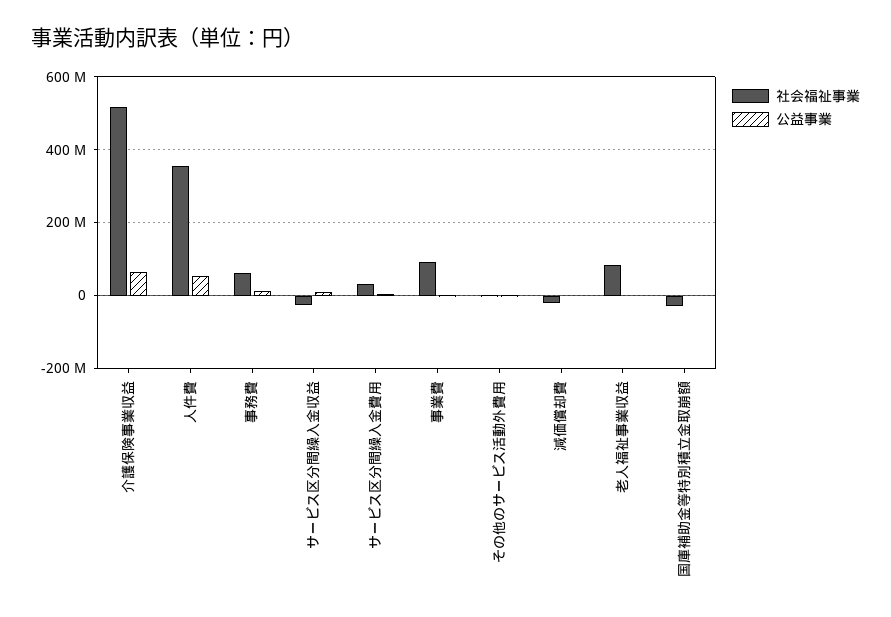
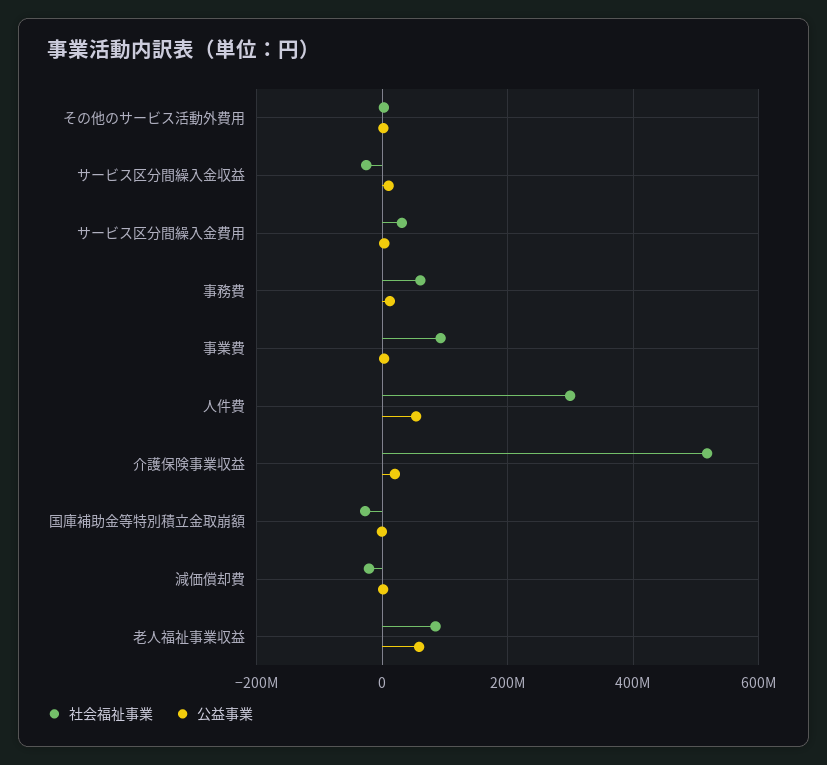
公益事業, 介護保険事業収益: 60000000 -> 20000000
社会福祉事業, 人件費: 360000000 -> 300000000
公益事業, 老人福祉事業収益: 0 -> 60000000

